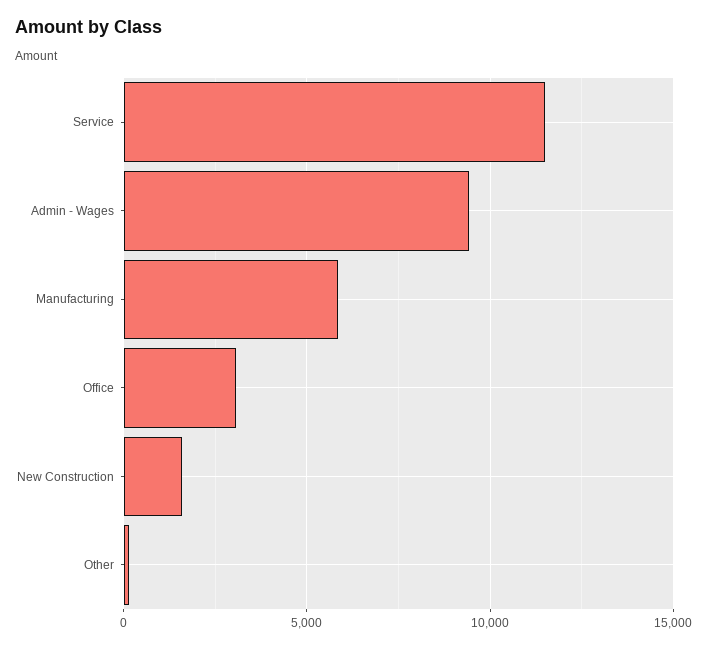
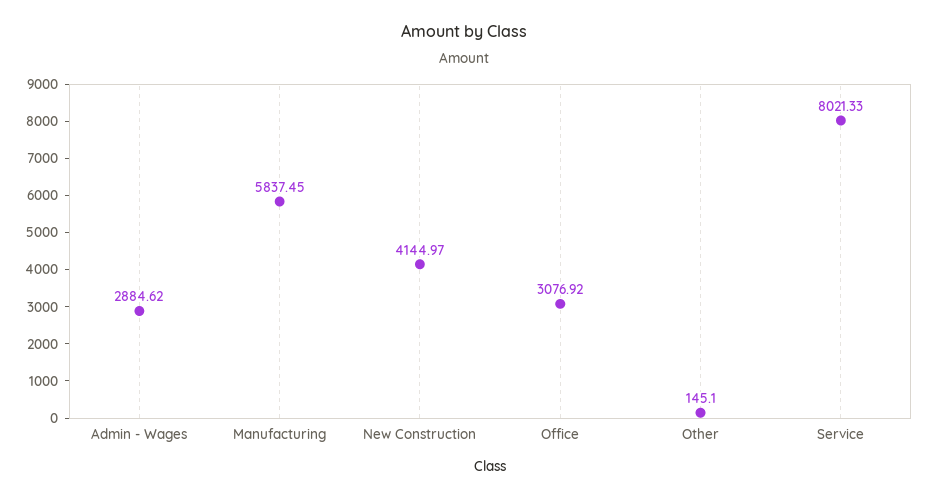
Service: 11500 -> 8021.33
Admin - Wages: 9500 -> 2884.62
New Construction: 1500 -> 4144.97

